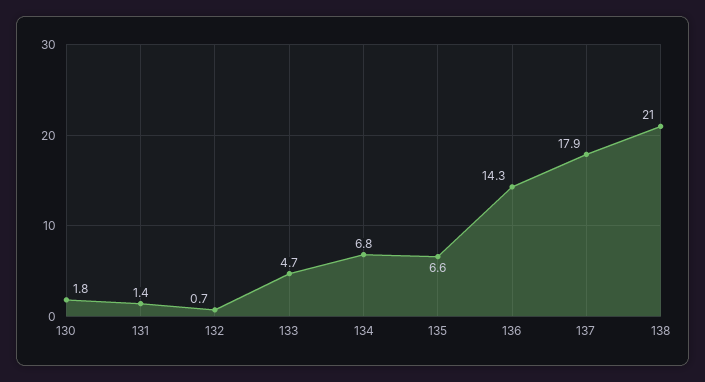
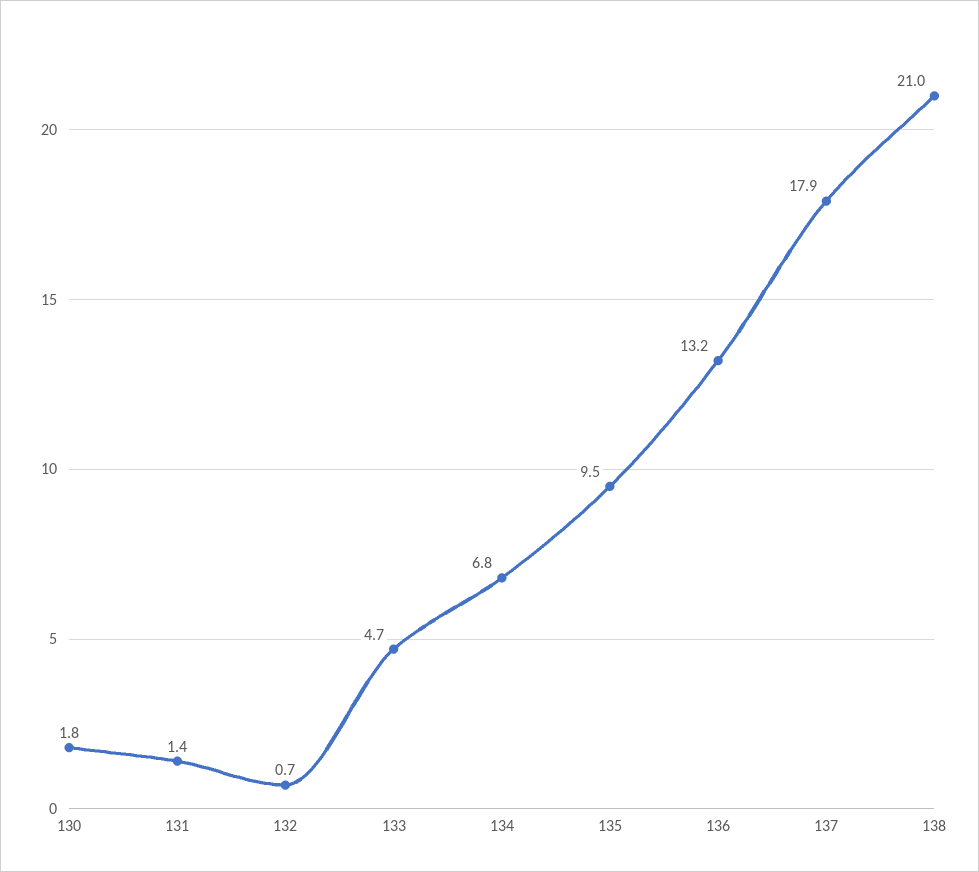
135: 6.6 -> 9.5
136: 14.3 -> 13.2

